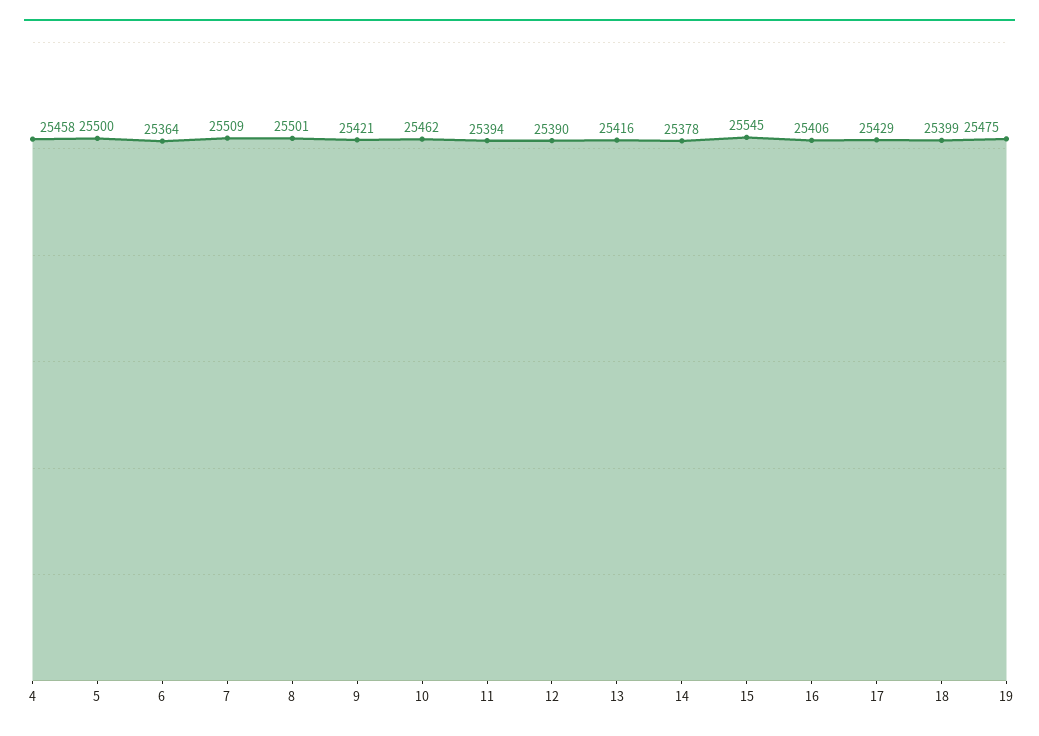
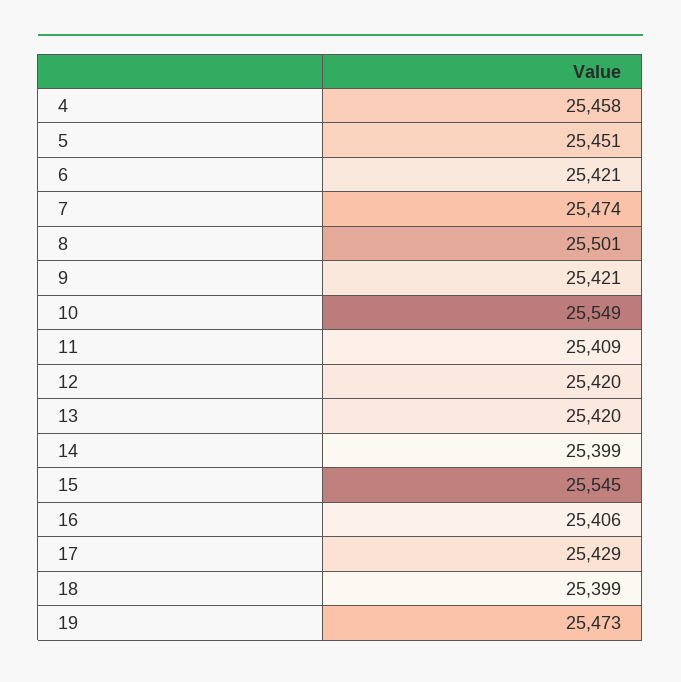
5: 25500 -> 25451
6: 25364 -> 25421
7: 25509 -> 25474
10: 25462 -> 25549
11: 25394 -> 25409
12: 25390 -> 25420
13: 25416 -> 25420
14: 25378 -> 25399
19: 25475 -> 25473

